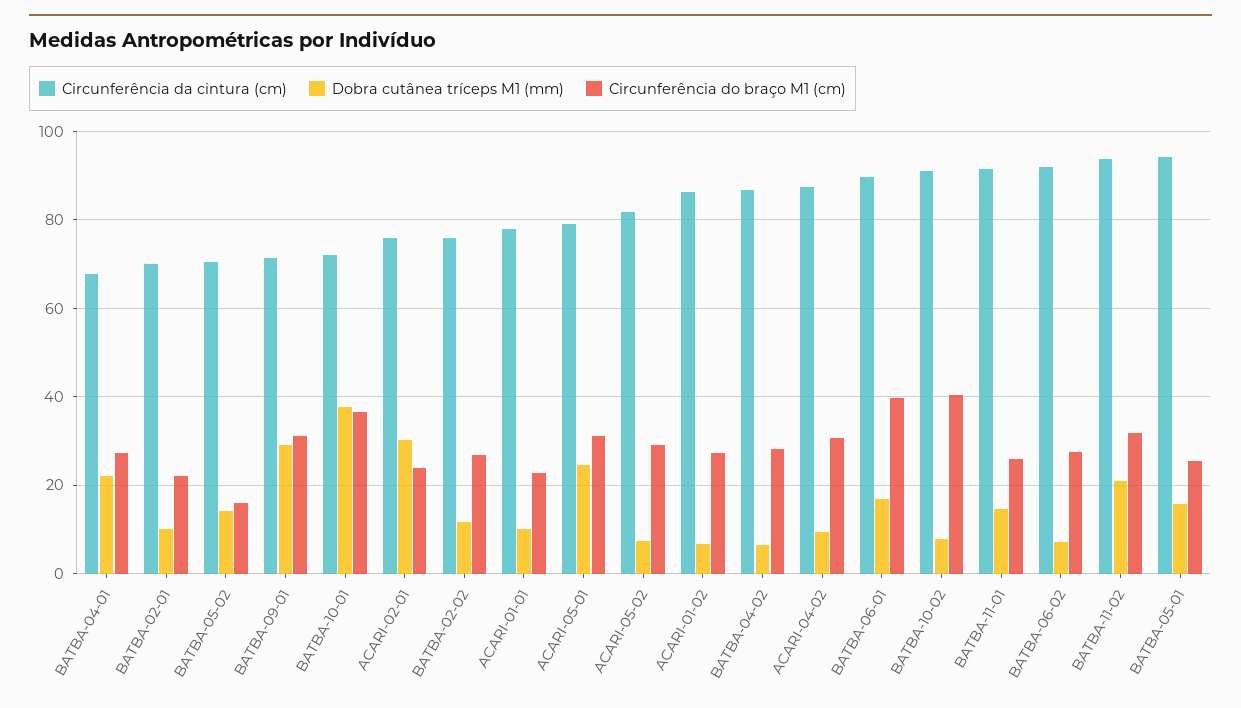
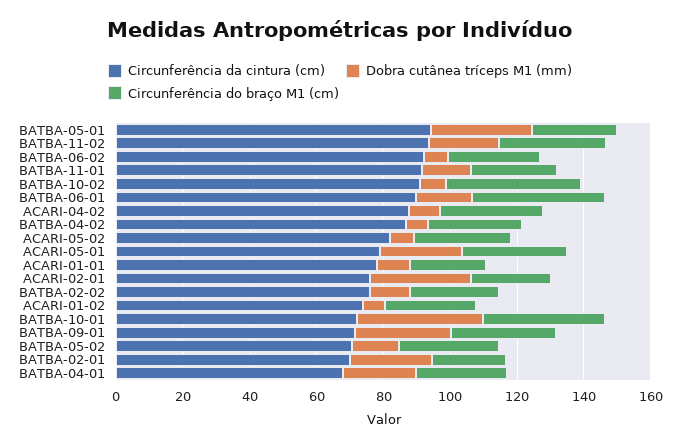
Dobra cutânea tríceps M1 (mm), BATBA-02-01: 10 -> 25
Circunferência do braço M1 (cm), BATBA-05-02: 16 -> 30
Circunferência da cintura (cm), ACARI-01-02: 86 -> 75
Dobra cutânea tríceps M1 (mm), BATBA-05-01: 16 -> 30

